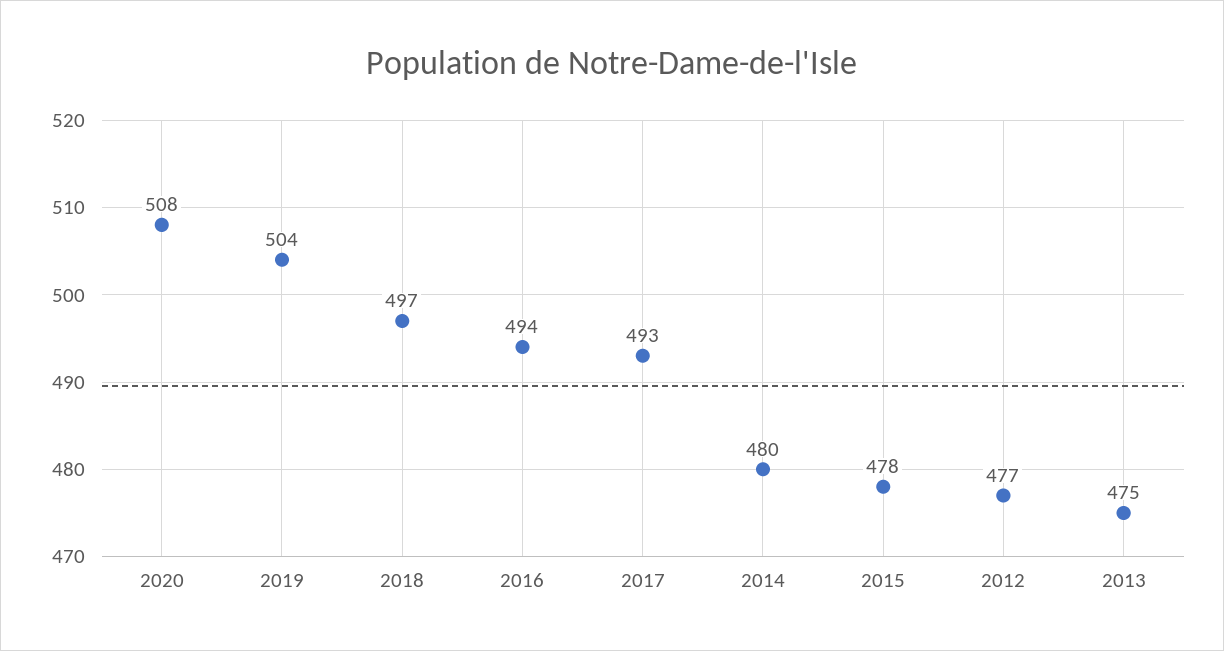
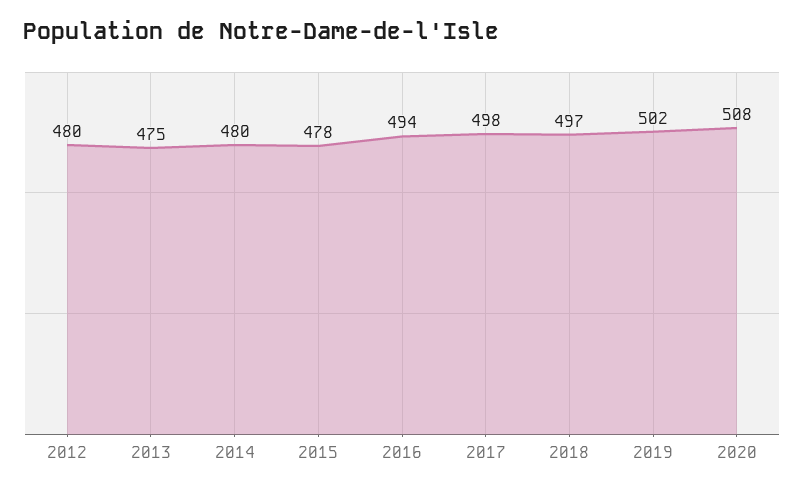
2019: 504 -> 502
2017: 493 -> 498
2012: 477 -> 480

